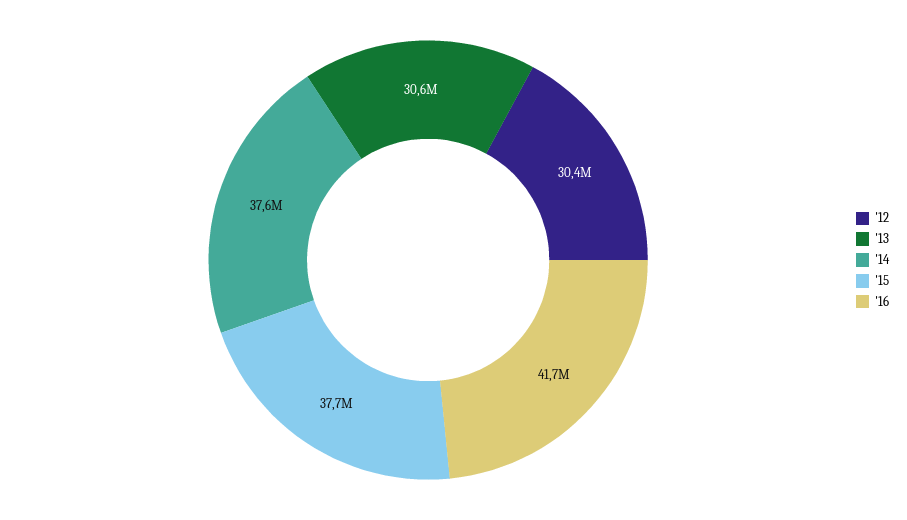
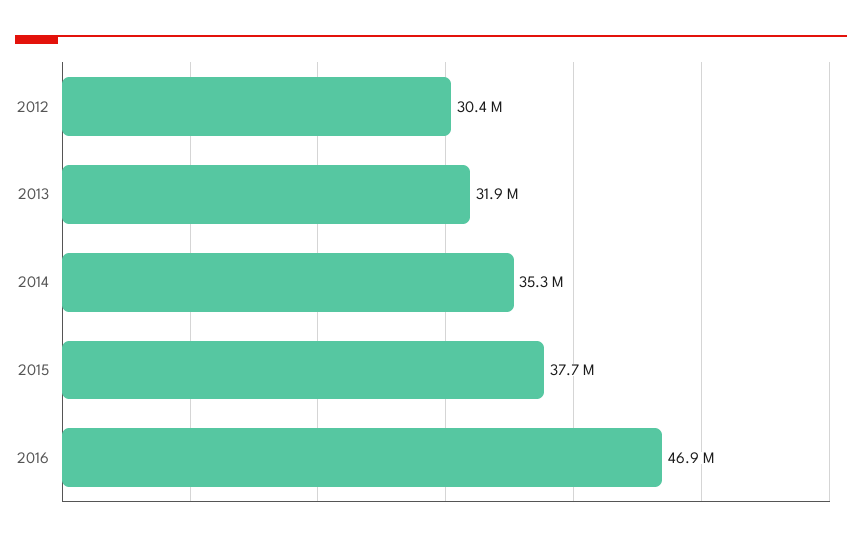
'13: 30600000 -> 31900000
'14: 37600000 -> 35300000
'16: 41700000 -> 46900000

